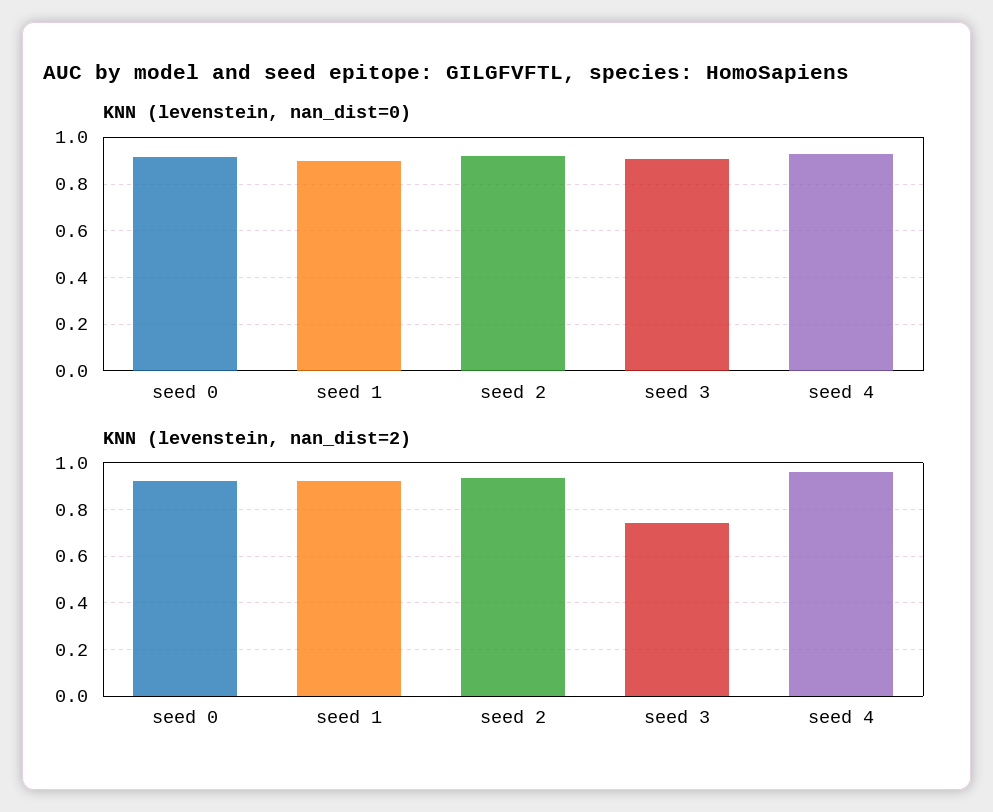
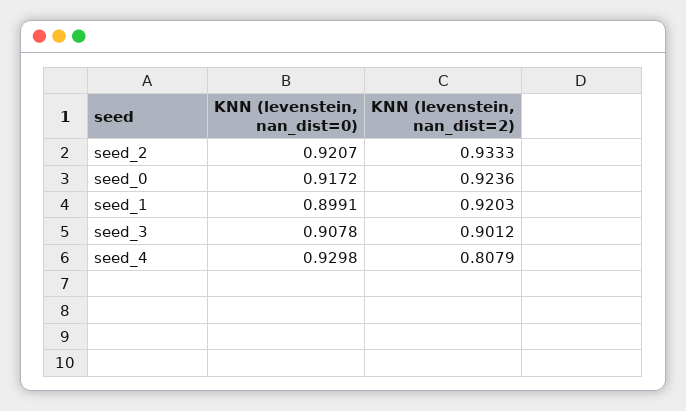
KNN (levenstein, nan_dist=2), seed 3: 0.75 -> 0.9012
KNN (levenstein, nan_dist=2), seed 4: 0.95 -> 0.8079

